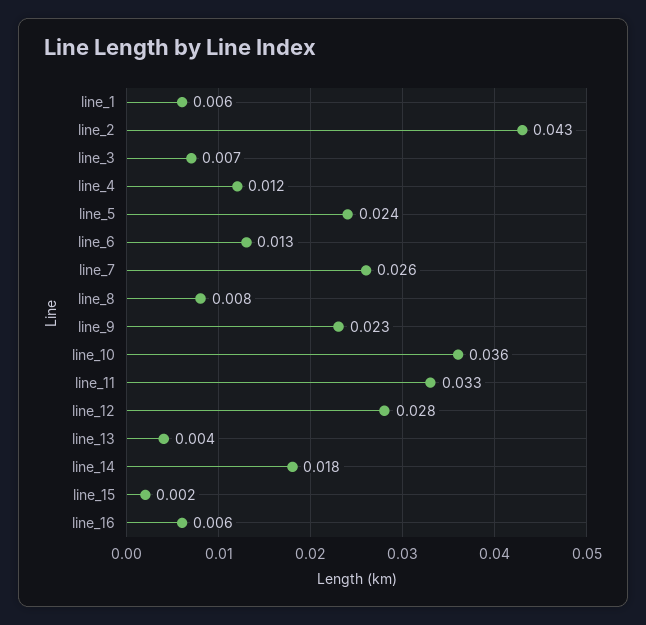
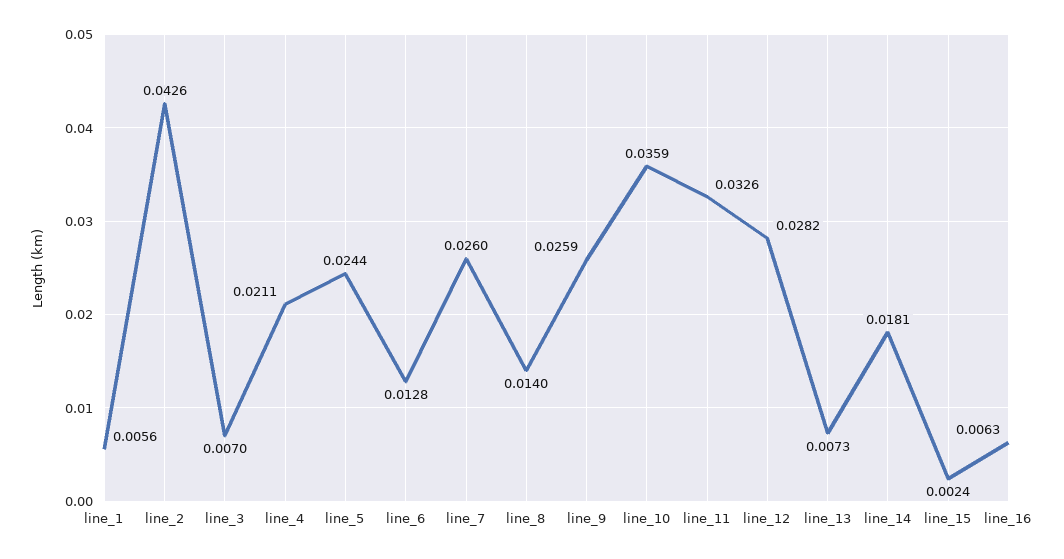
line_4: 0.012 -> 0.0211
line_8: 0.008 -> 0.014
line_9: 0.023 -> 0.0259
line_13: 0.004 -> 0.0073

